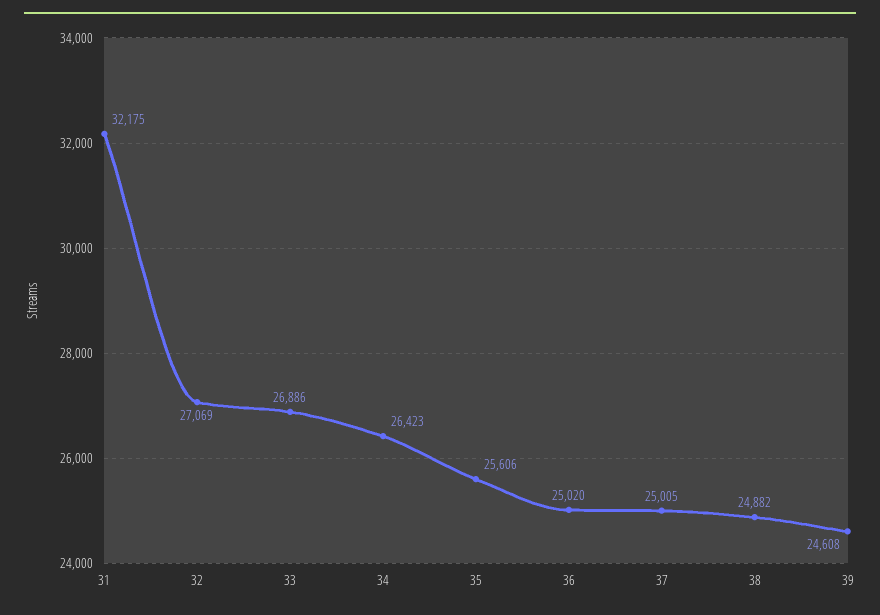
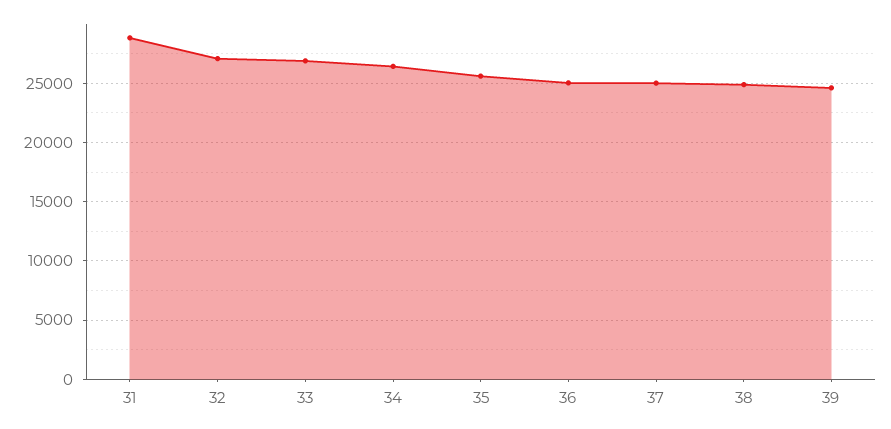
31: 32175 -> 29000

